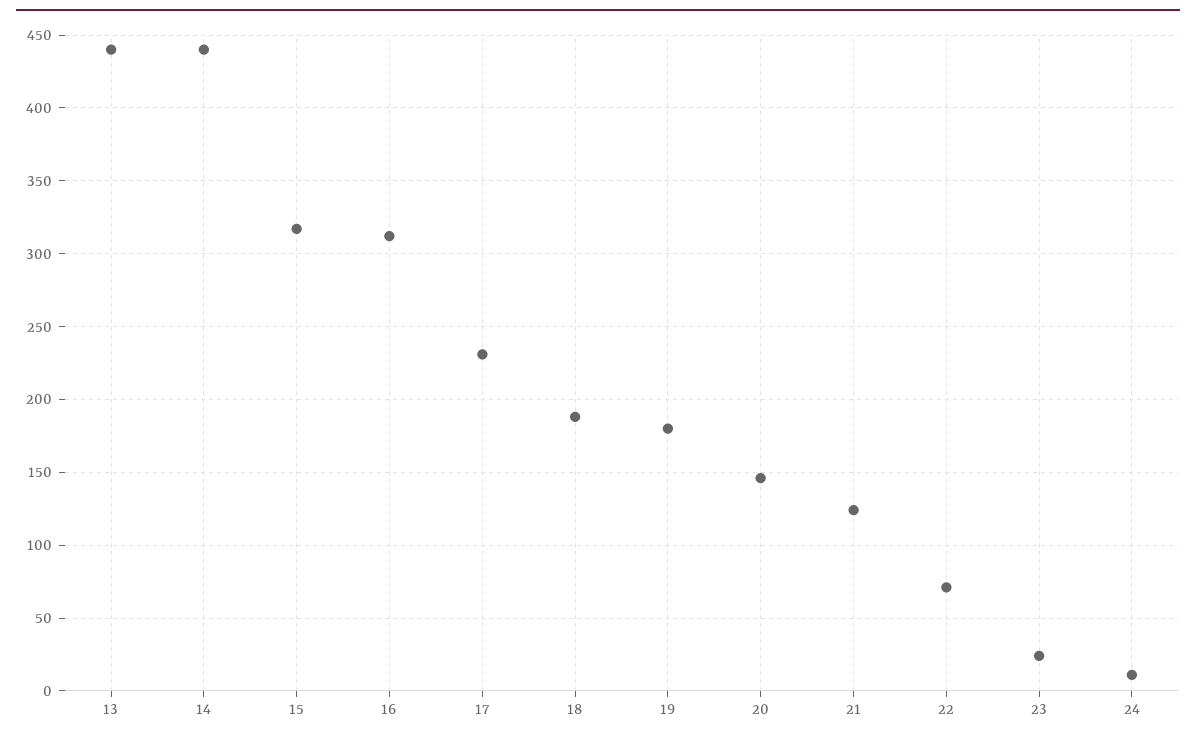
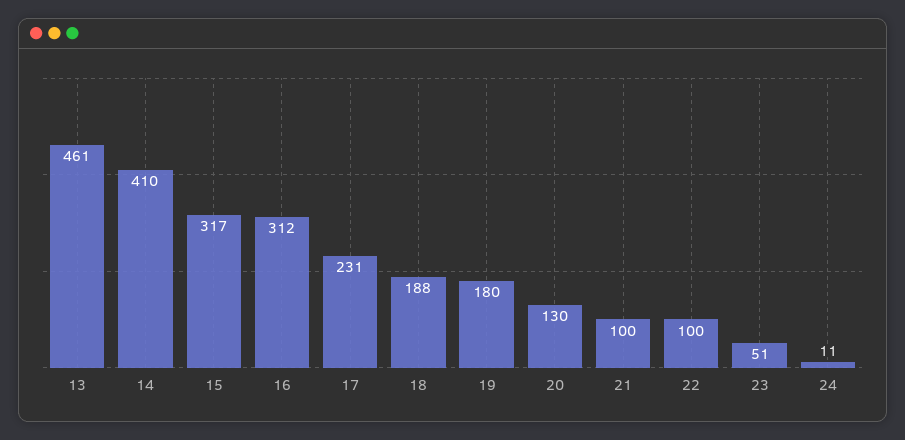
13: 440 -> 461
14: 440 -> 410
20: 145 -> 130
21: 125 -> 100
22: 70 -> 100
23: 25 -> 51

